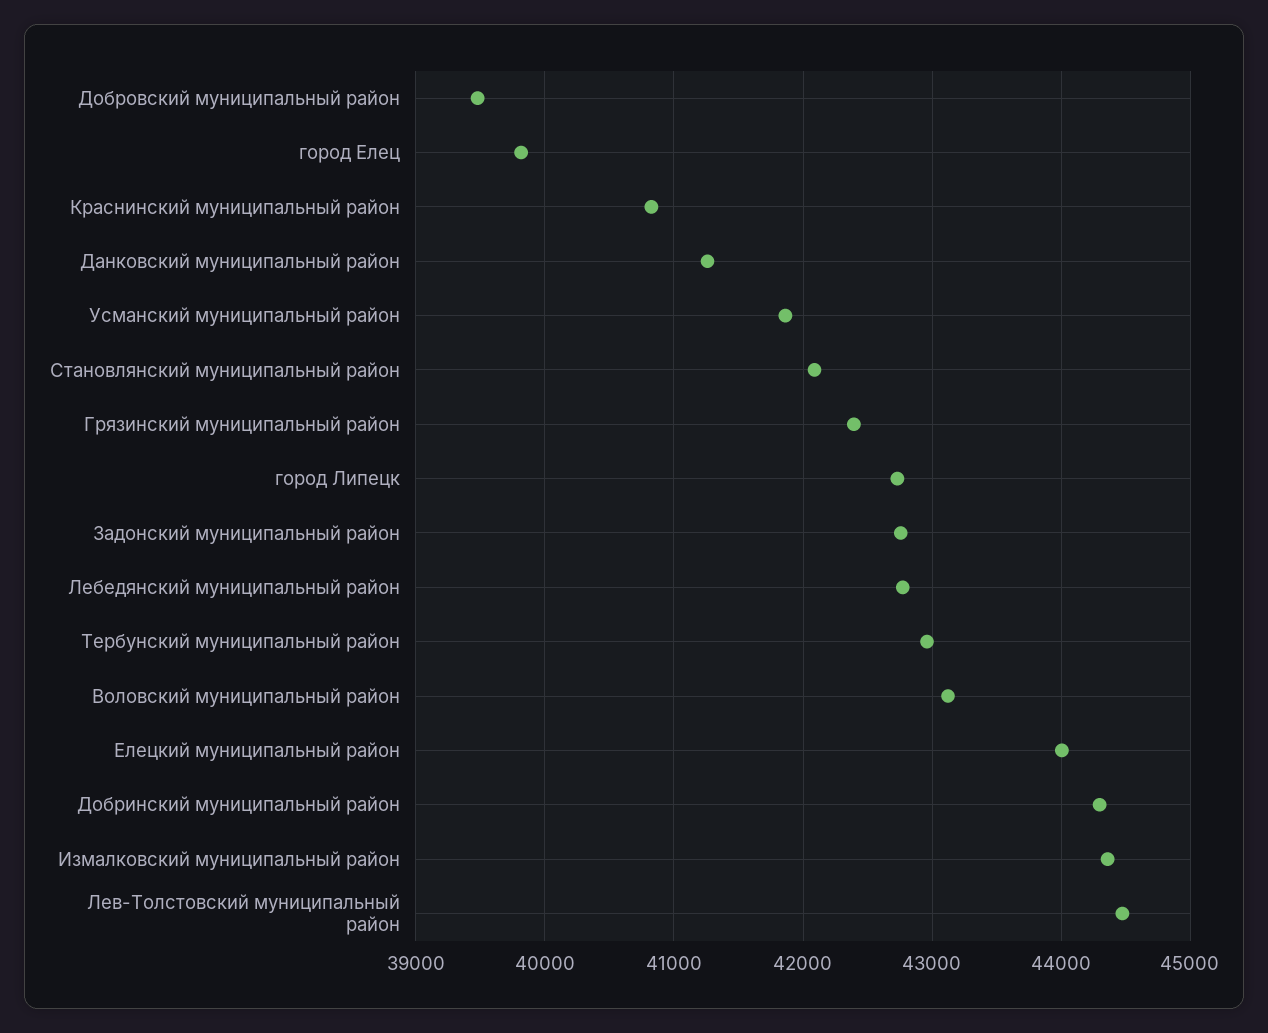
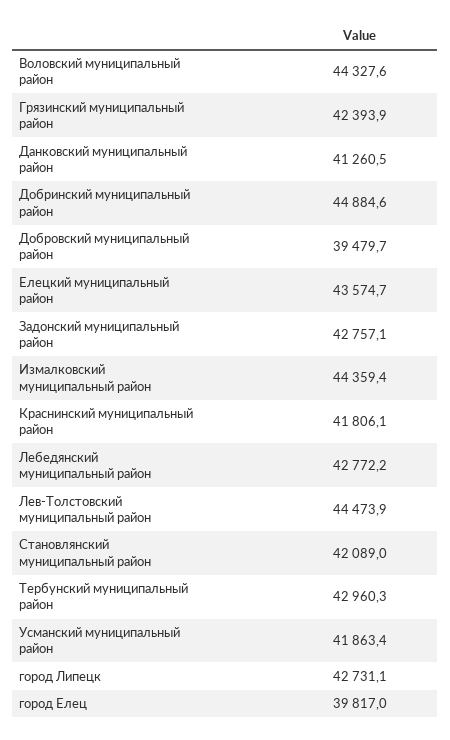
Краснинский муниципальный район: 40800 -> 41806.1
Воловский муниципальный район: 43100 -> 44327.6
Елецкий муниципальный район: 44000 -> 43574.7
Добринский муниципальный район: 44300 -> 44884.6

